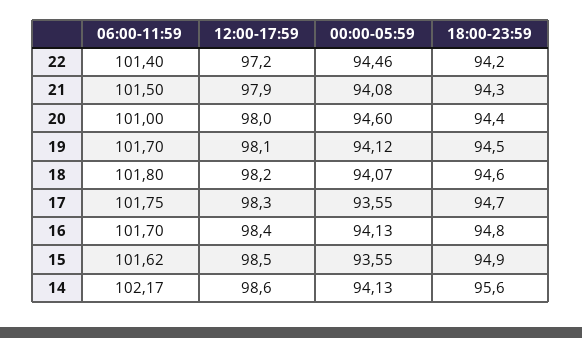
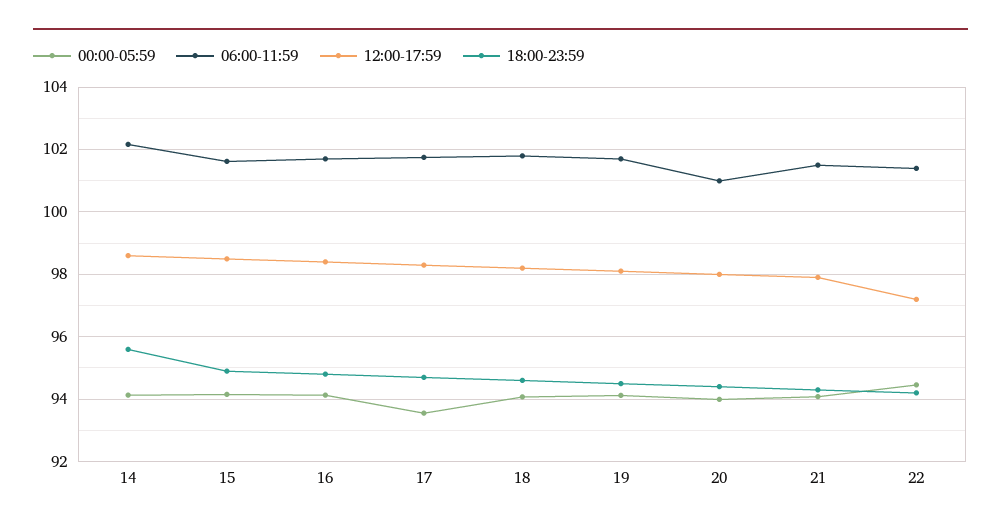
00:00-05:59, 20: 94.6 -> 94
00:00-05:59, 15: 93.55 -> 94.2

